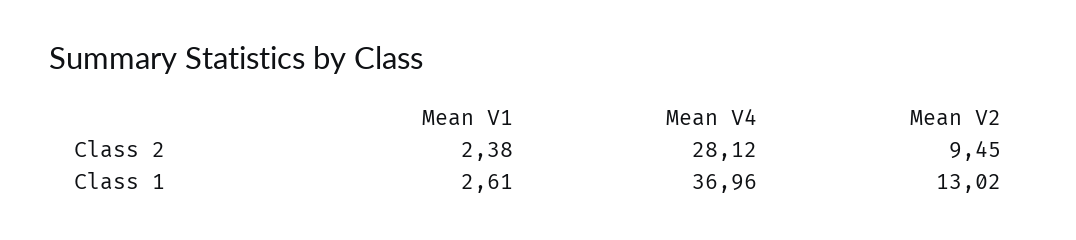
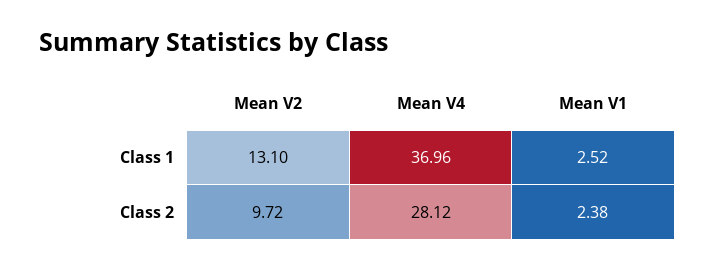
Mean V2, Class 2: 9.45 -> 9.72
Mean V1, Class 1: 2.61 -> 2.52
Mean V2, Class 1: 13.02 -> 13.1

